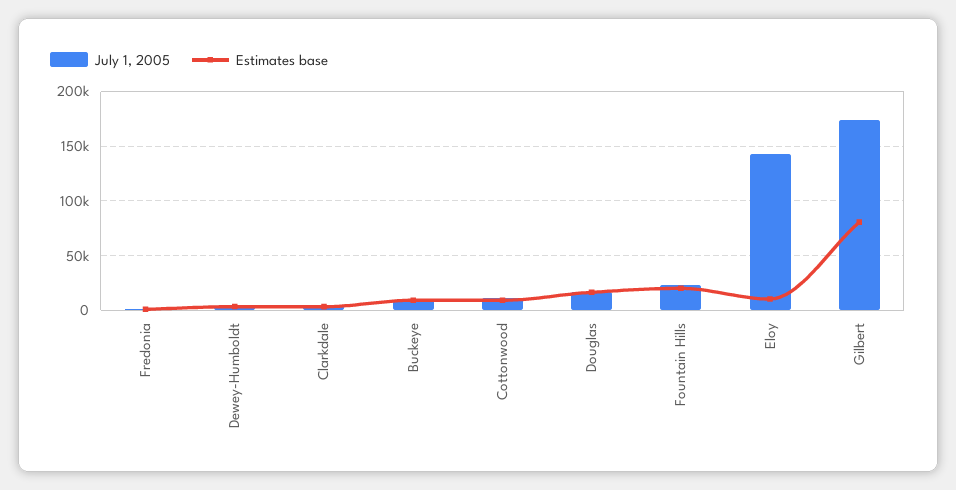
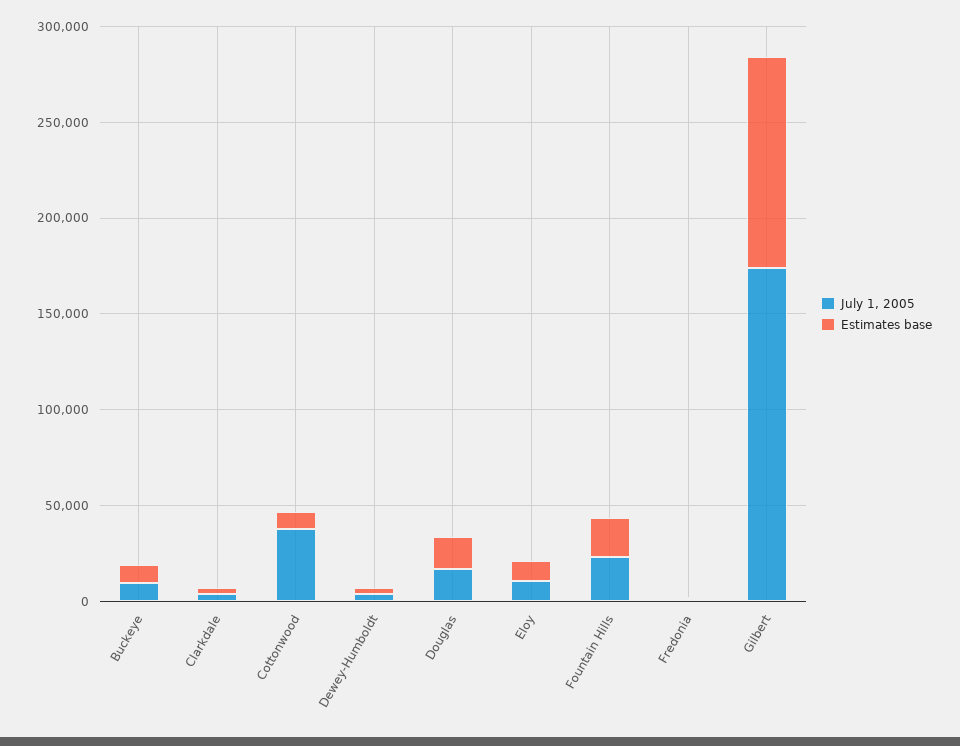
July 1, 2005, Cottonwood: 10000 -> 40000
July 1, 2005, Eloy: 140000 -> 10000
Estimates base, Gilbert: 80000 -> 110000

